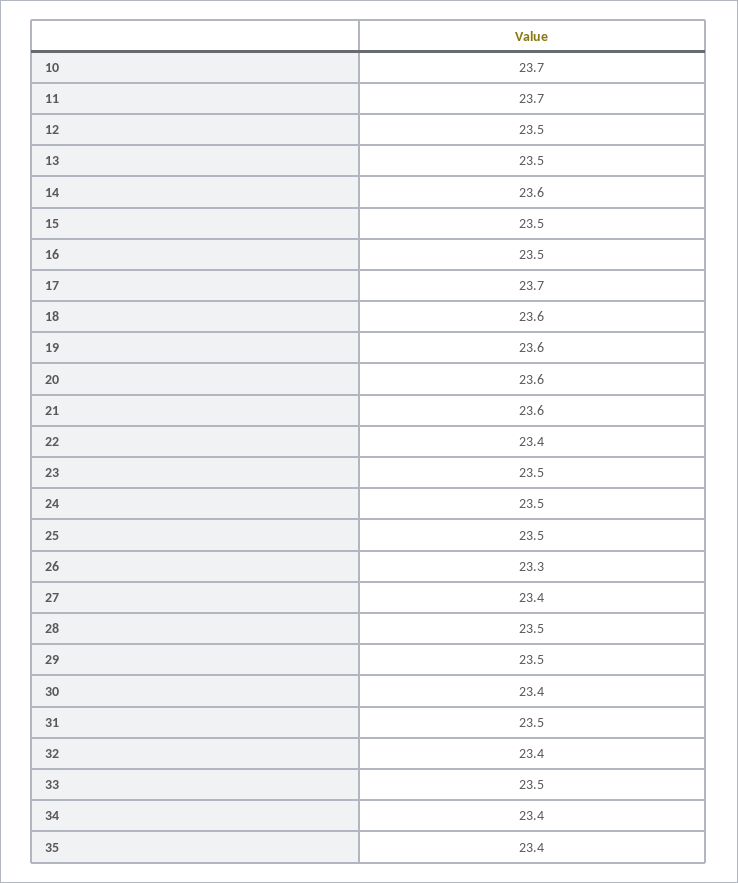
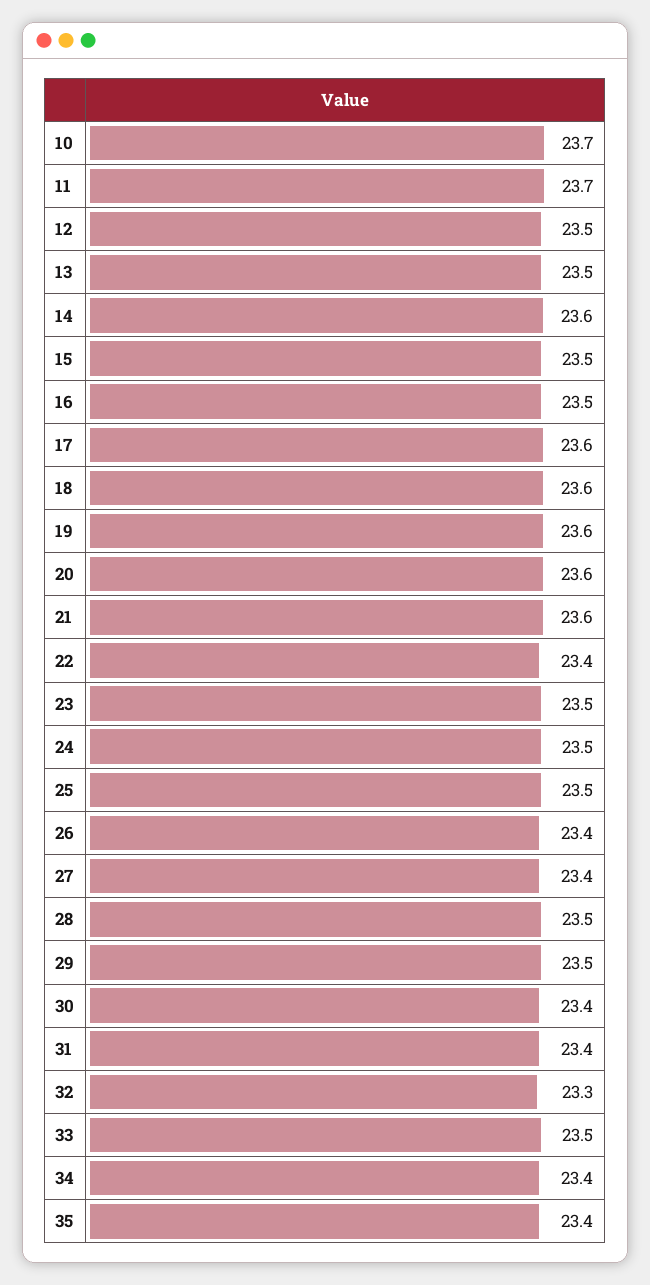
17: 23.7 -> 23.6
26: 23.3 -> 23.4
31: 23.5 -> 23.4
32: 23.4 -> 23.3

